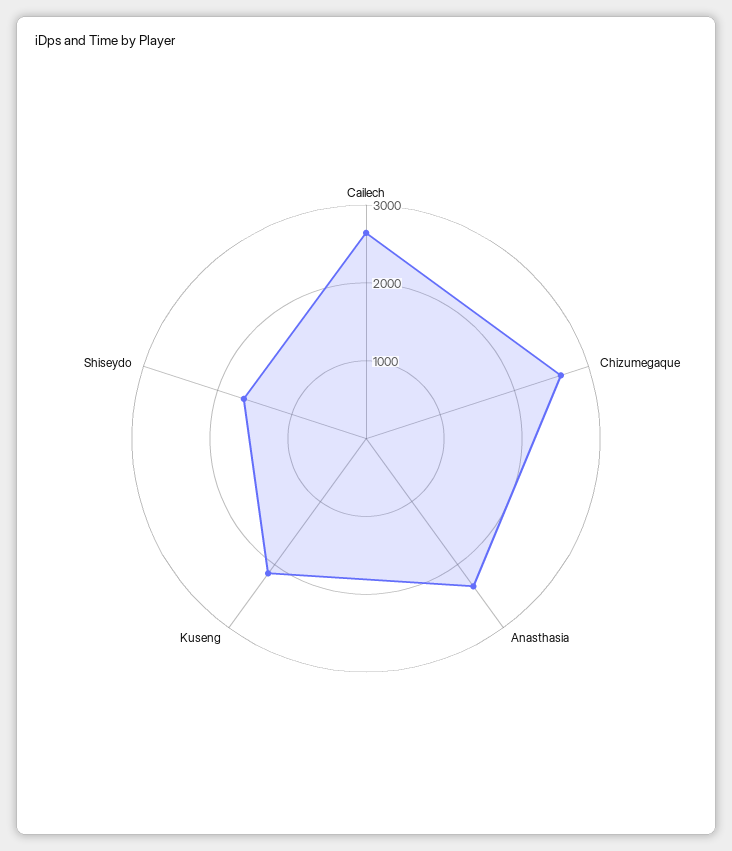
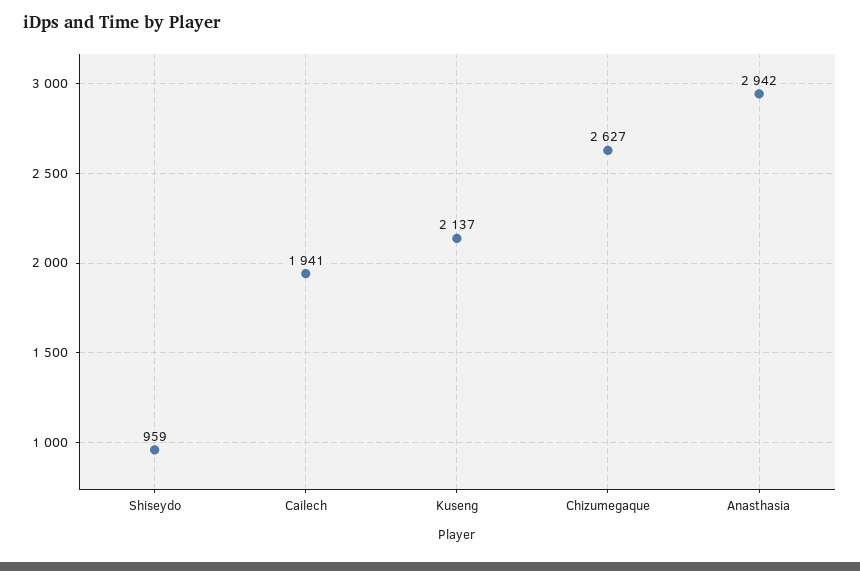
Cailech: 2600 -> 1941
Anasthasia: 2400 -> 2942
Shiseydo: 1600 -> 959

